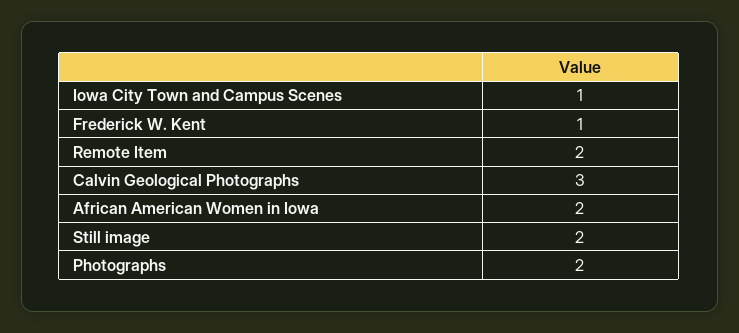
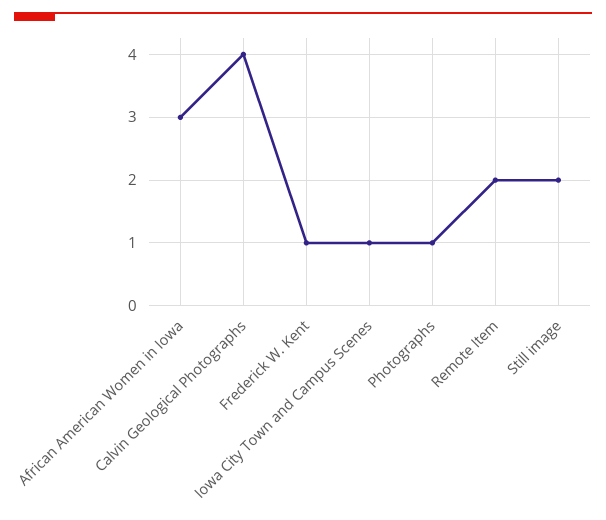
Calvin Geological Photographs: 3 -> 4
African American Women in Iowa: 2 -> 3
Photographs: 2 -> 1

